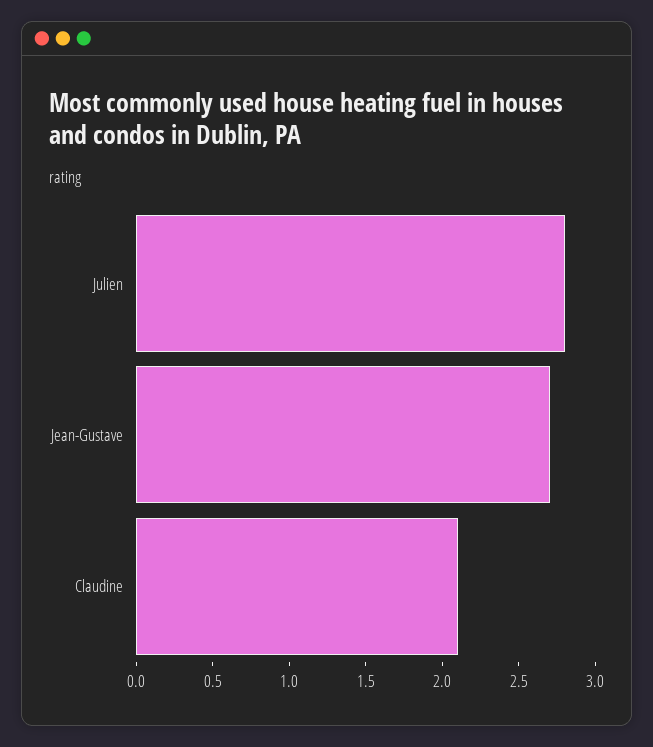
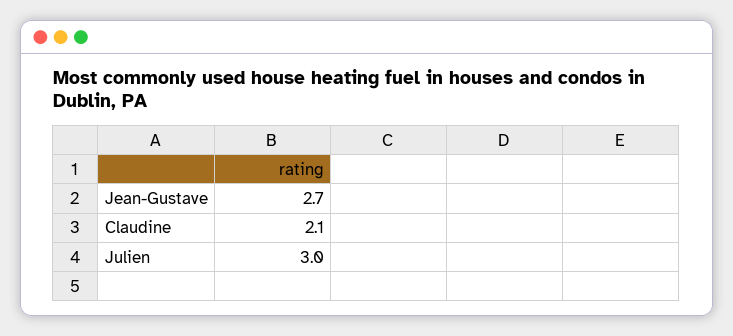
Julien: 2.8 -> 3

